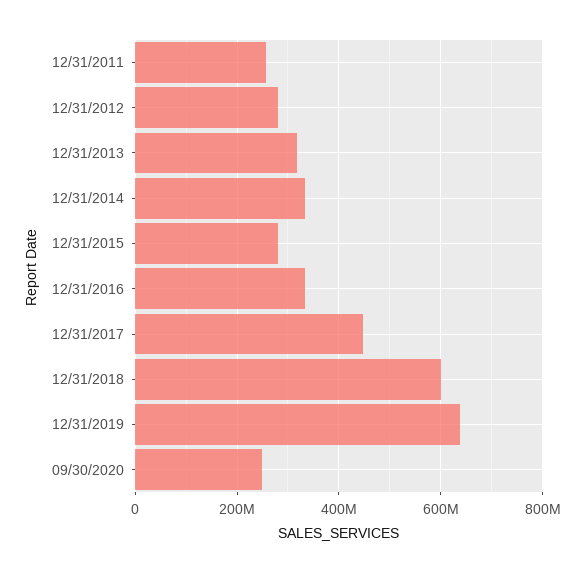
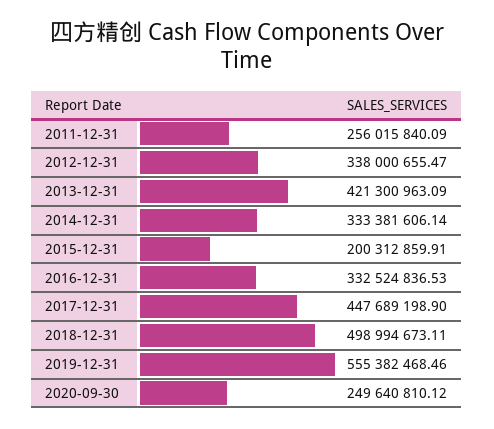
12/31/2012: 280000000 -> 338000655.47
12/31/2013: 320000000 -> 421300963.09
12/31/2015: 280000000 -> 200312859.91
12/31/2018: 600000000 -> 498994673.11
12/31/2019: 640000000 -> 555382468.46

